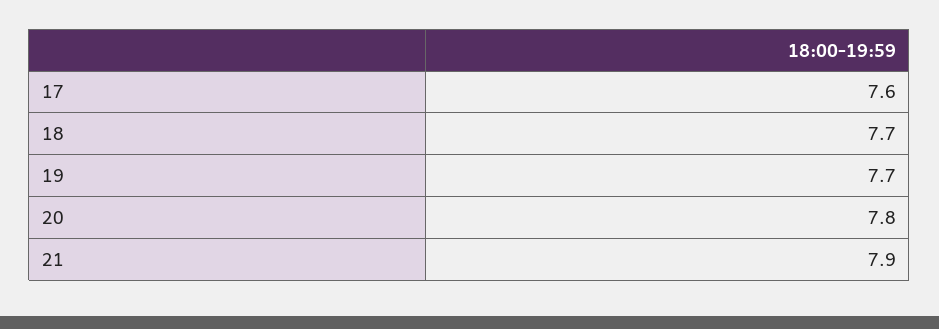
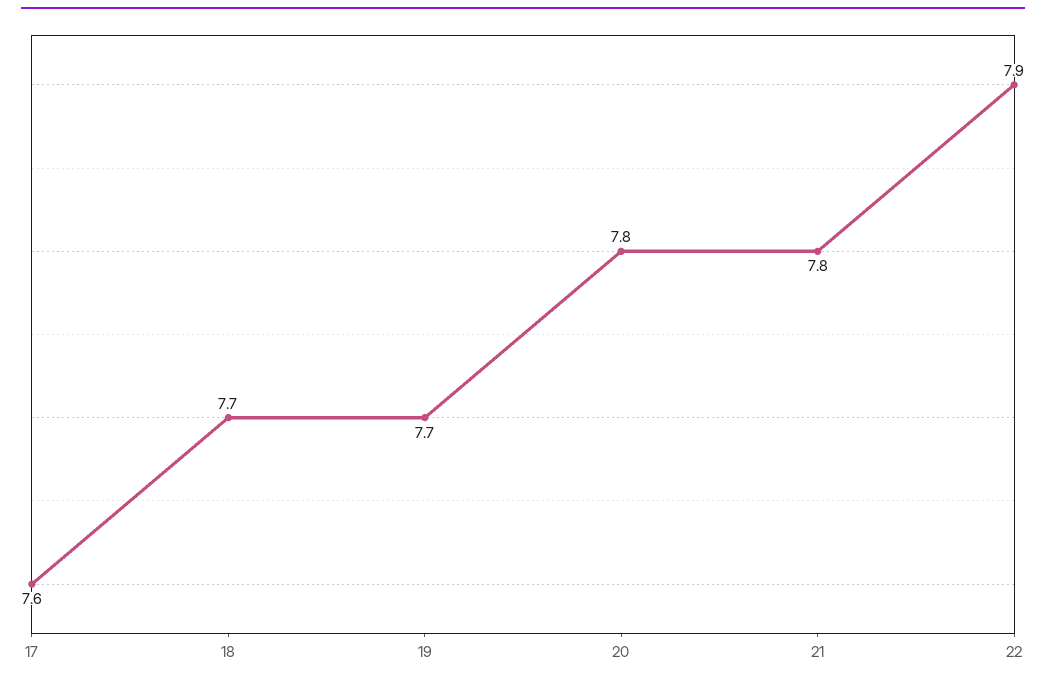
21: 7.9 -> 7.8
22: none -> 7.9

